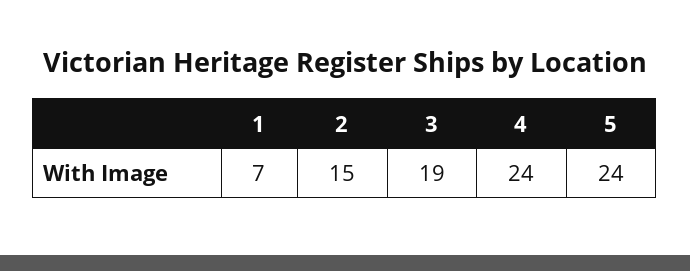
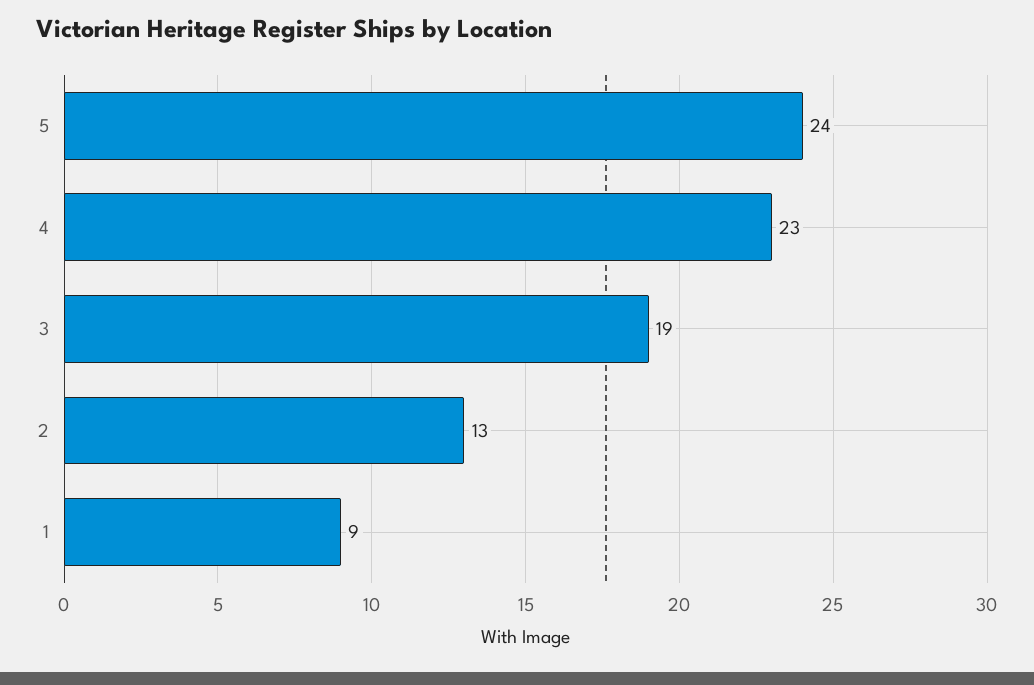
1: 7 -> 9
2: 15 -> 13
4: 24 -> 23

